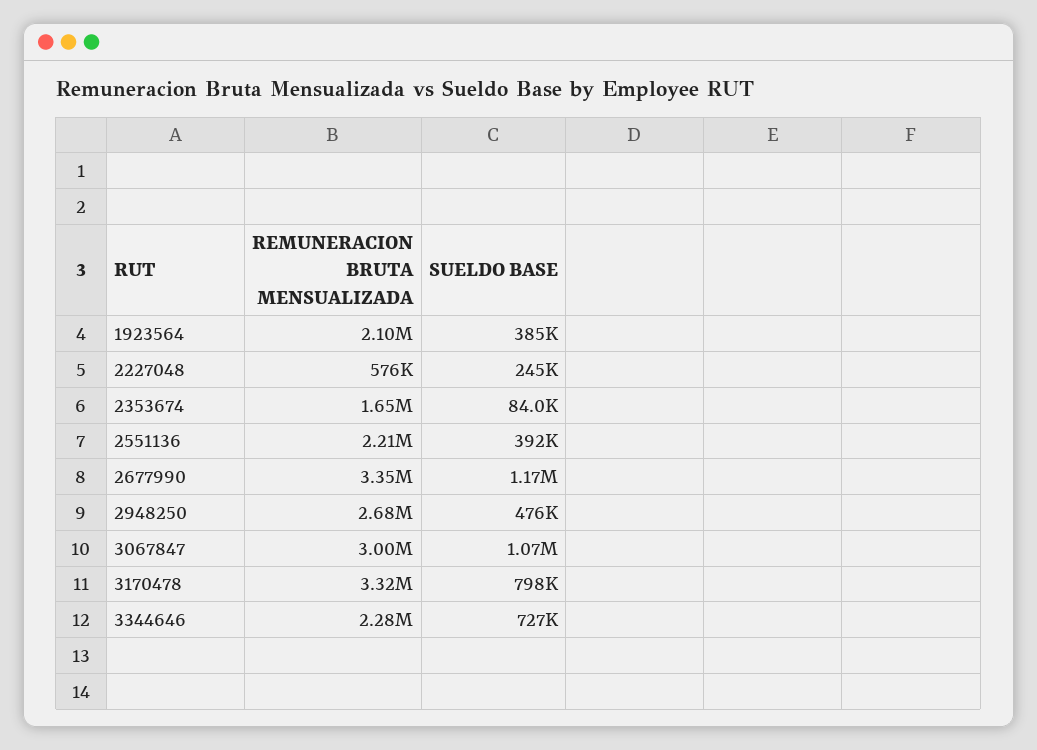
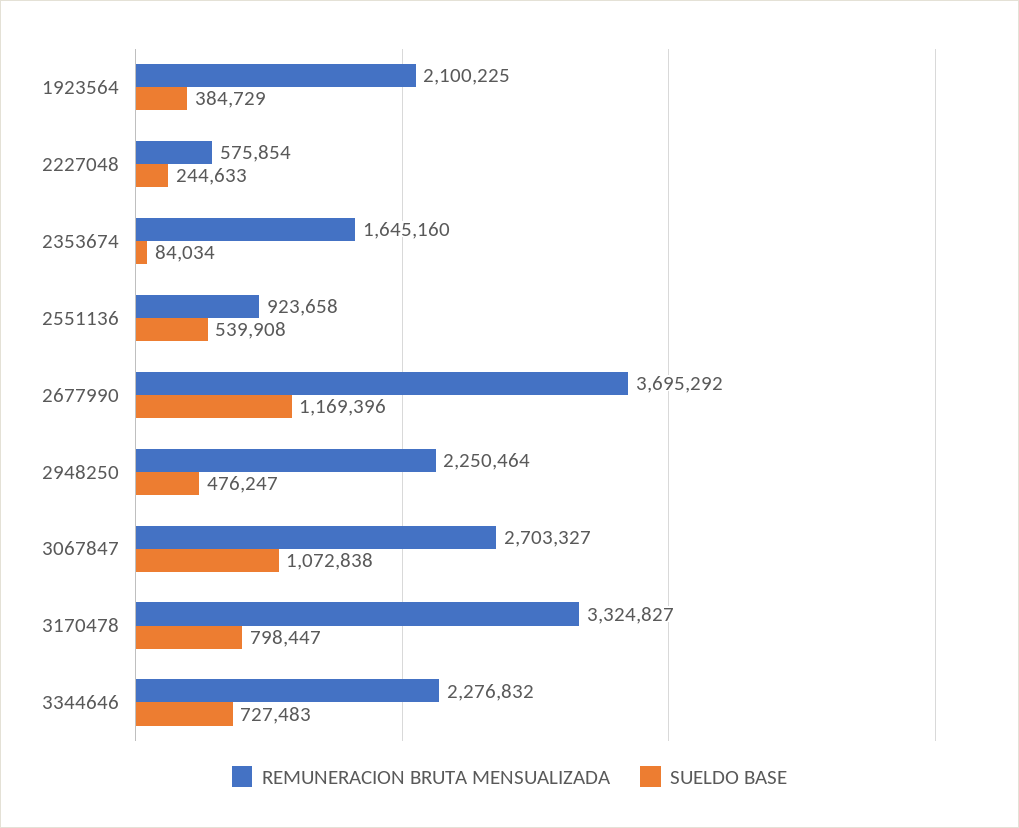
REMUNERACION BRUTA MENSUALIZADA, 2551136: 2210000 -> 923658
SUELDO BASE, 2551136: 392000 -> 539908
REMUNERACION BRUTA MENSUALIZADA, 2677990: 3350000 -> 3695292
REMUNERACION BRUTA MENSUALIZADA, 2948250: 2680000 -> 2250464
REMUNERACION BRUTA MENSUALIZADA, 3067847: 3000000 -> 2703327

